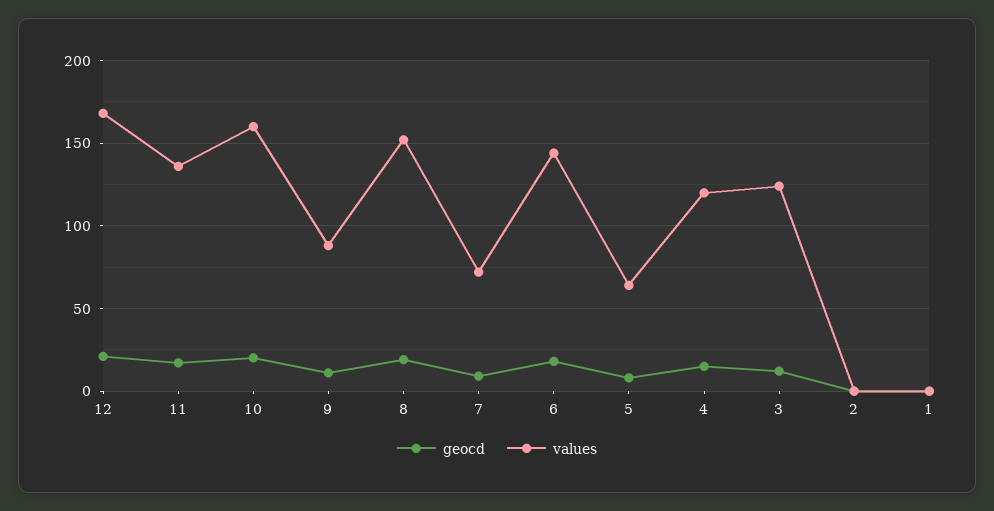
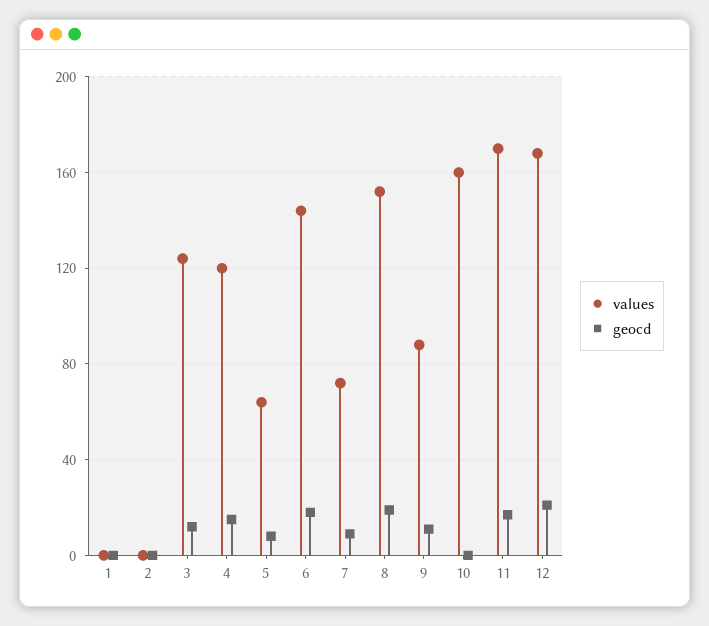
values, 11: 135 -> 170
geocd, 10: 20 -> 0

